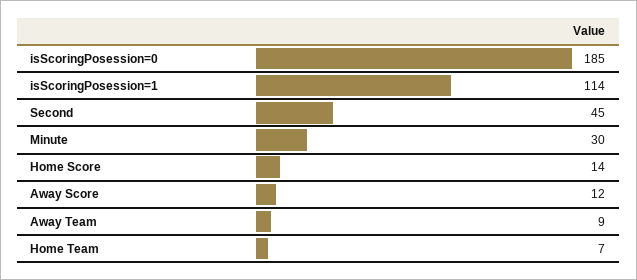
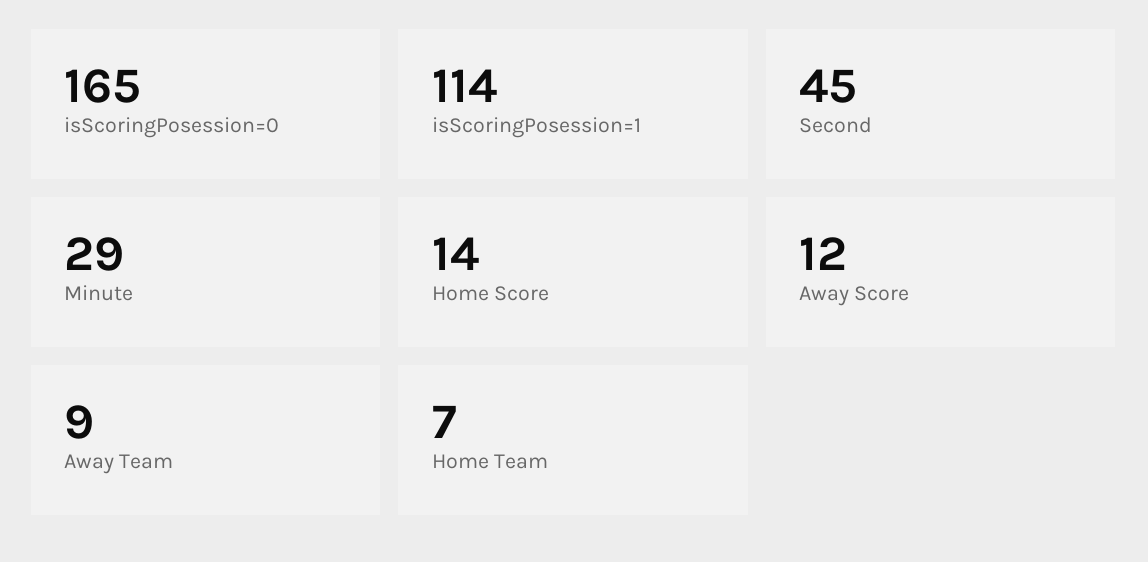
isScoringPosession=0: 185 -> 165
Minute: 30 -> 29

